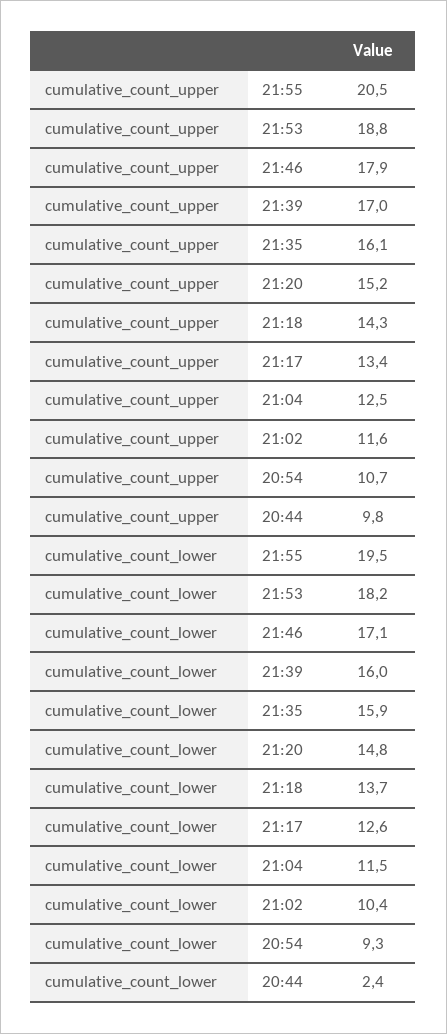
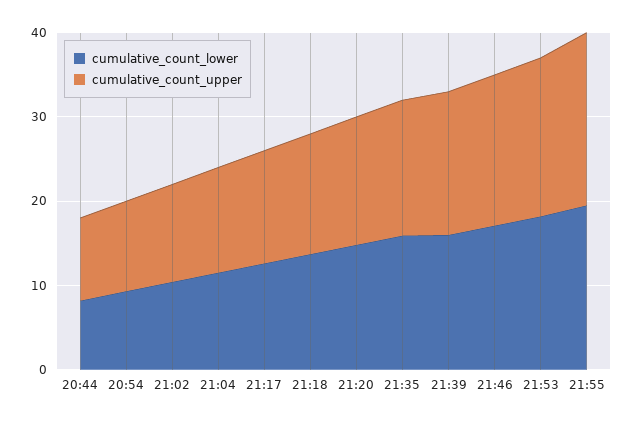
cumulative_count_lower, 20:44: 2.4 -> 8

